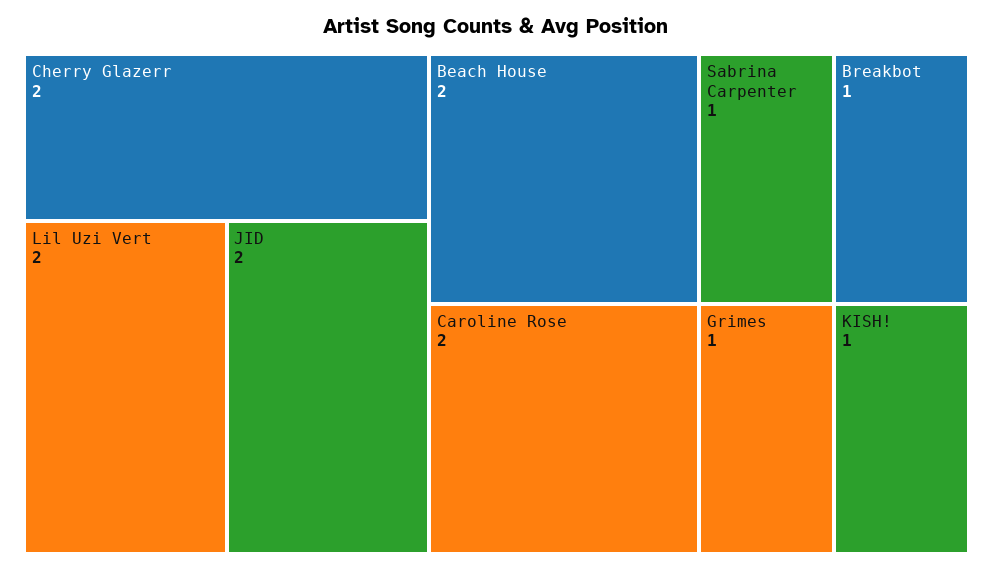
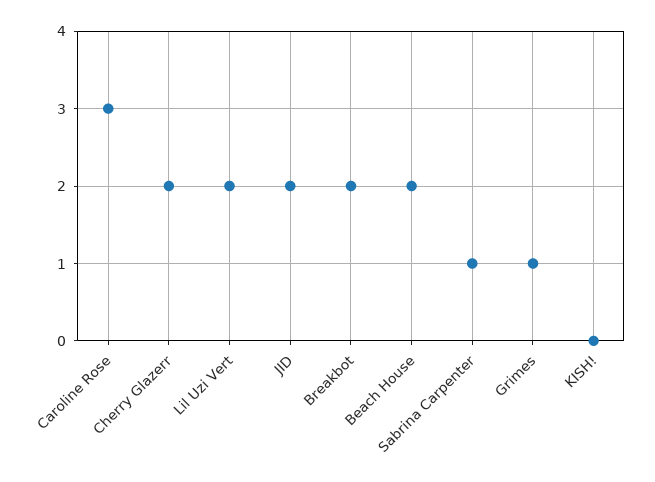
Caroline Rose: 2 -> 3
Breakbot: 1 -> 2
KISH!: 1 -> 0

